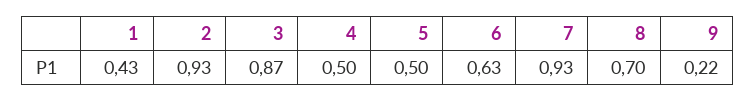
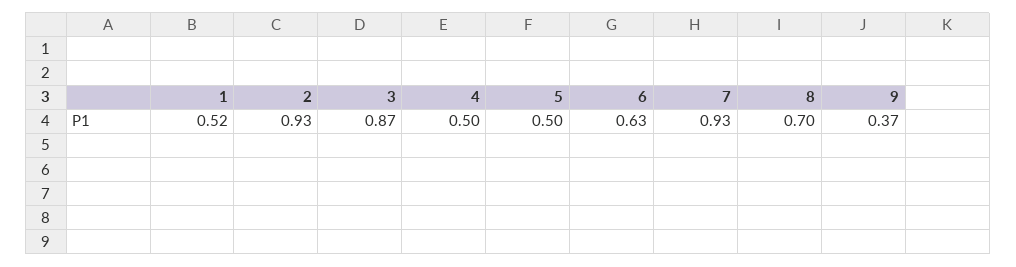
1: 0.43 -> 0.52
9: 0.22 -> 0.37

